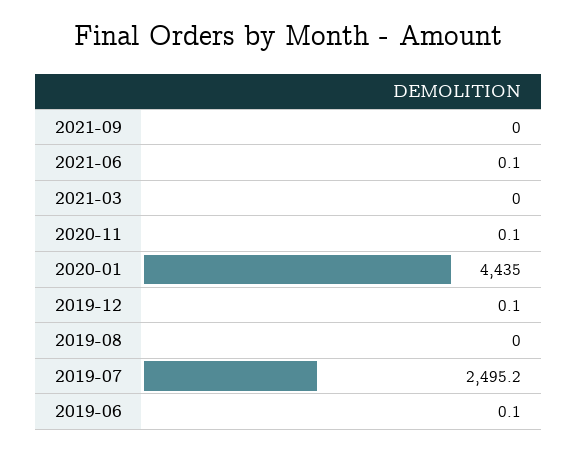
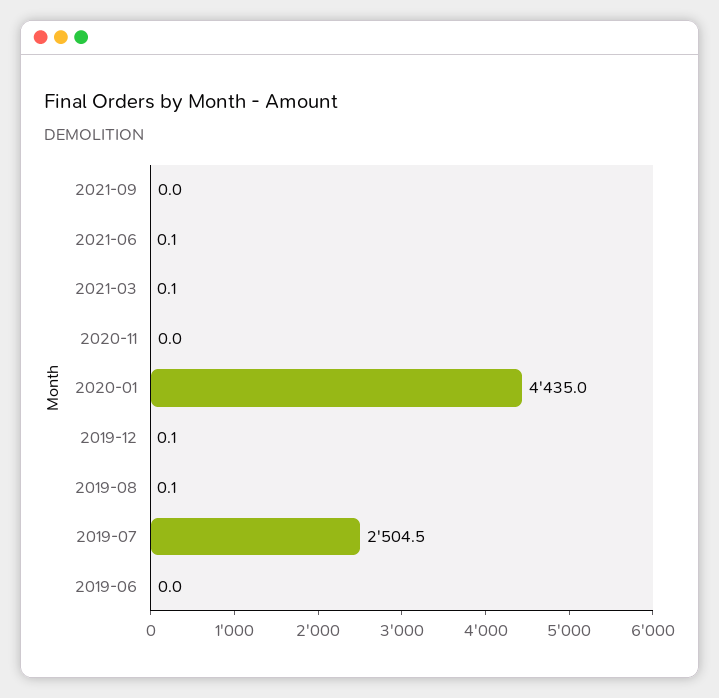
2021-03: 0 -> 0.1
2020-11: 0.1 -> 0
2019-08: 0 -> 0.1
2019-07: 2495.2 -> 2504.5
2019-06: 0.1 -> 0

